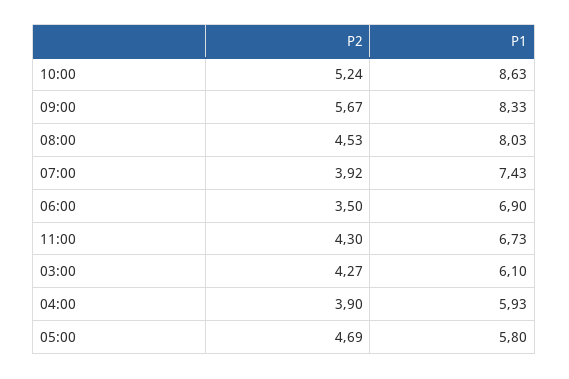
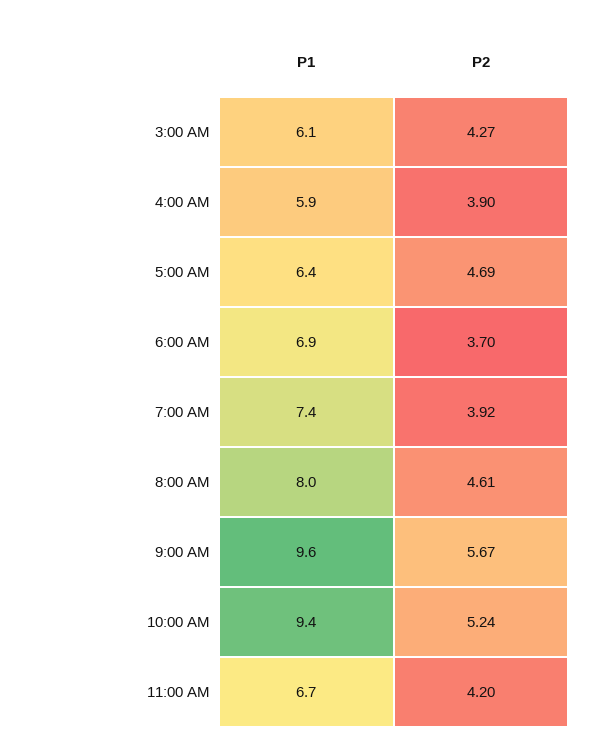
P1, 10:00: 8.63 -> 9.4
P1, 09:00: 8.33 -> 9.6
P2, 08:00: 4.53 -> 4.61
P2, 06:00: 3.5 -> 3.7
P2, 11:00: 4.3 -> 4.2
P1, 05:00: 5.8 -> 6.4

